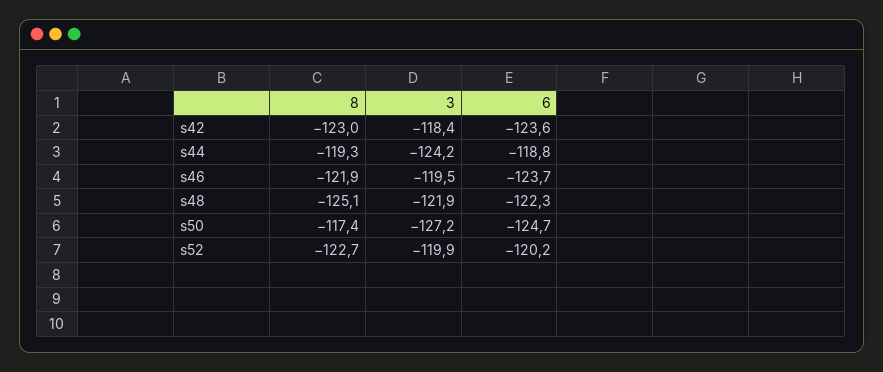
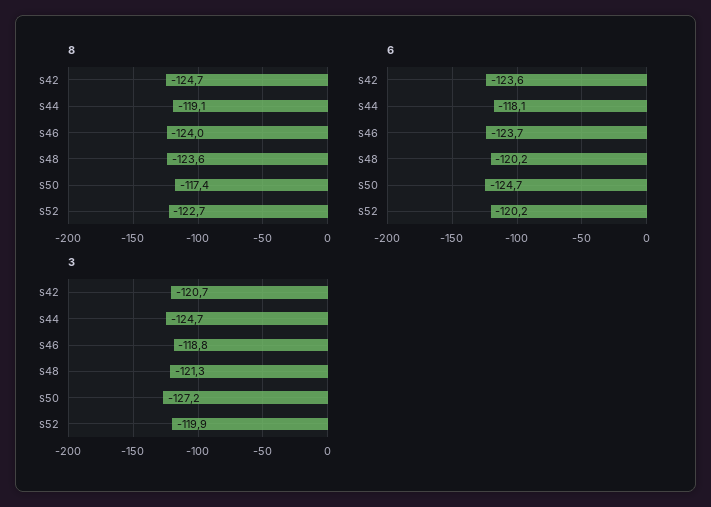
8, s42: -123 -> -124.7
3, s42: -118.4 -> -120.7
8, s44: -119.3 -> -119.1
3, s44: -124.2 -> -124.7
6, s44: -118.8 -> -118.1
8, s46: -121.9 -> -124
3, s46: -119.5 -> -118.8
8, s48: -125.1 -> -123.6
3, s48: -121.9 -> -121.3
6, s48: -122.3 -> -120.2

